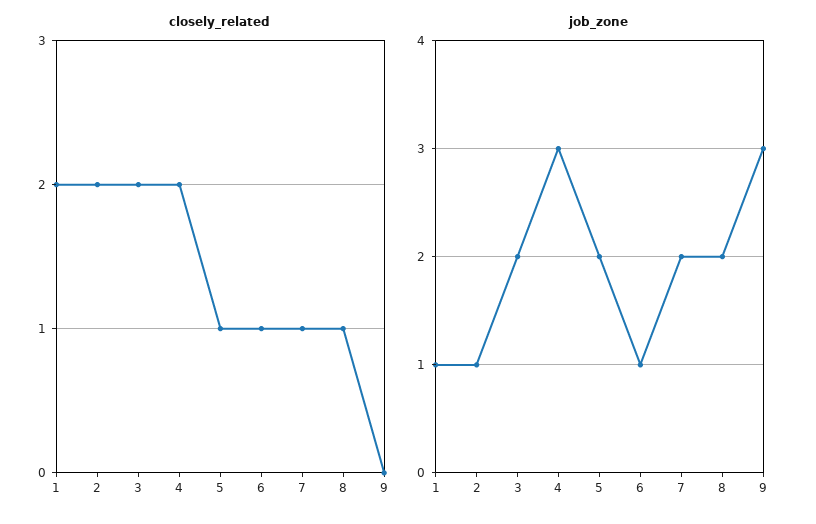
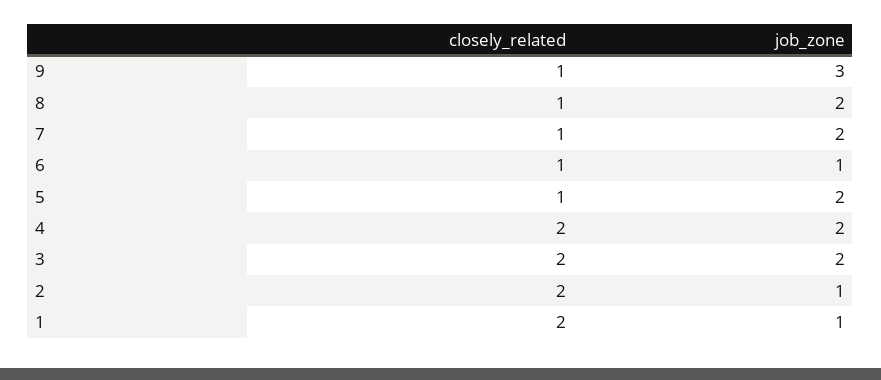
closely_related, 9: 0 -> 1
job_zone, 4: 3 -> 2

